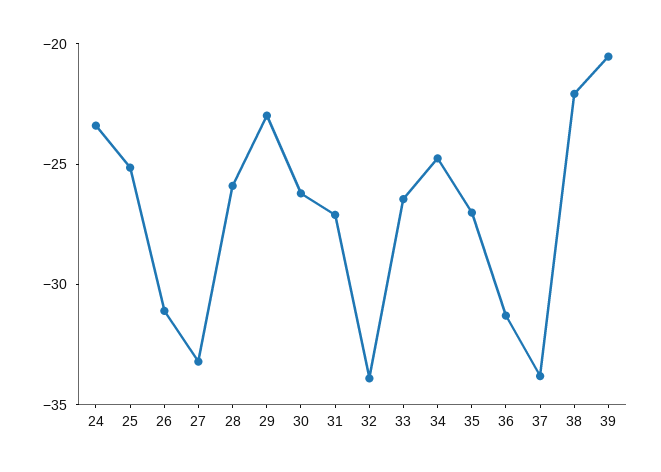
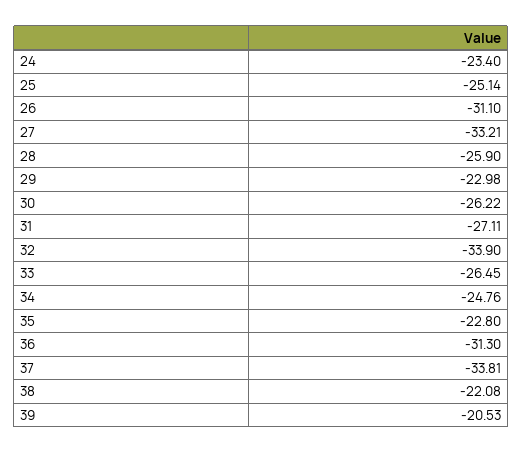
35: -27 -> -22.8

